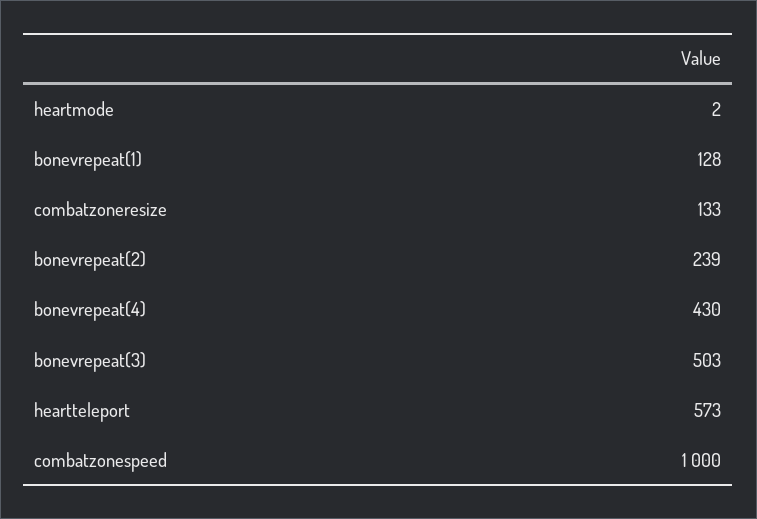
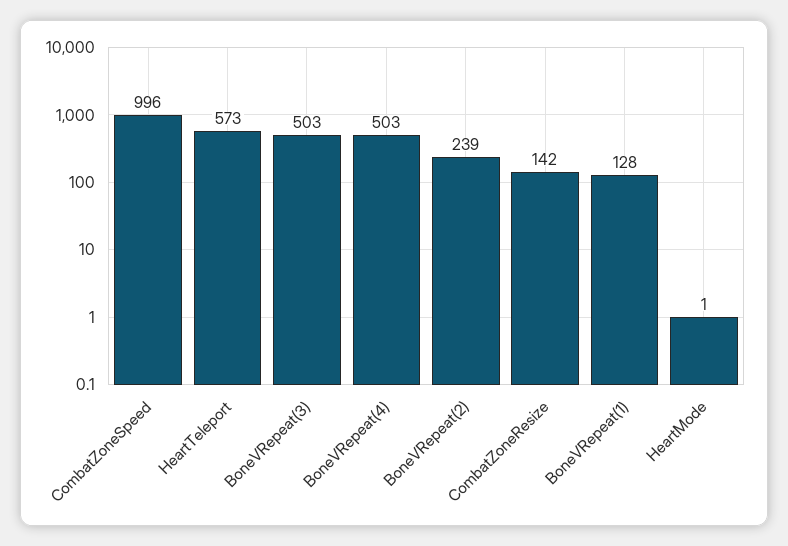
heartmode: 2 -> 1
combatzoneresize: 133 -> 142
bonevrepeat(4): 430 -> 503
combatzonespeed: 1000 -> 996

